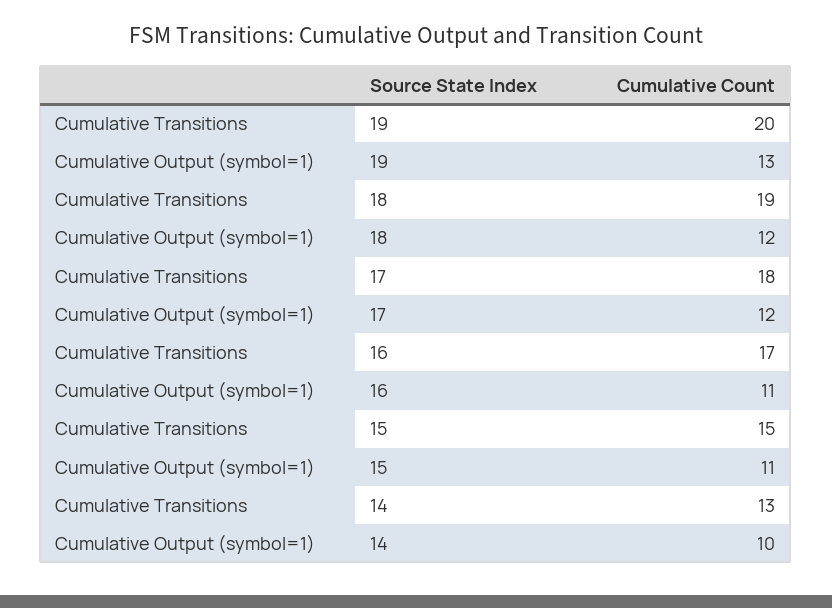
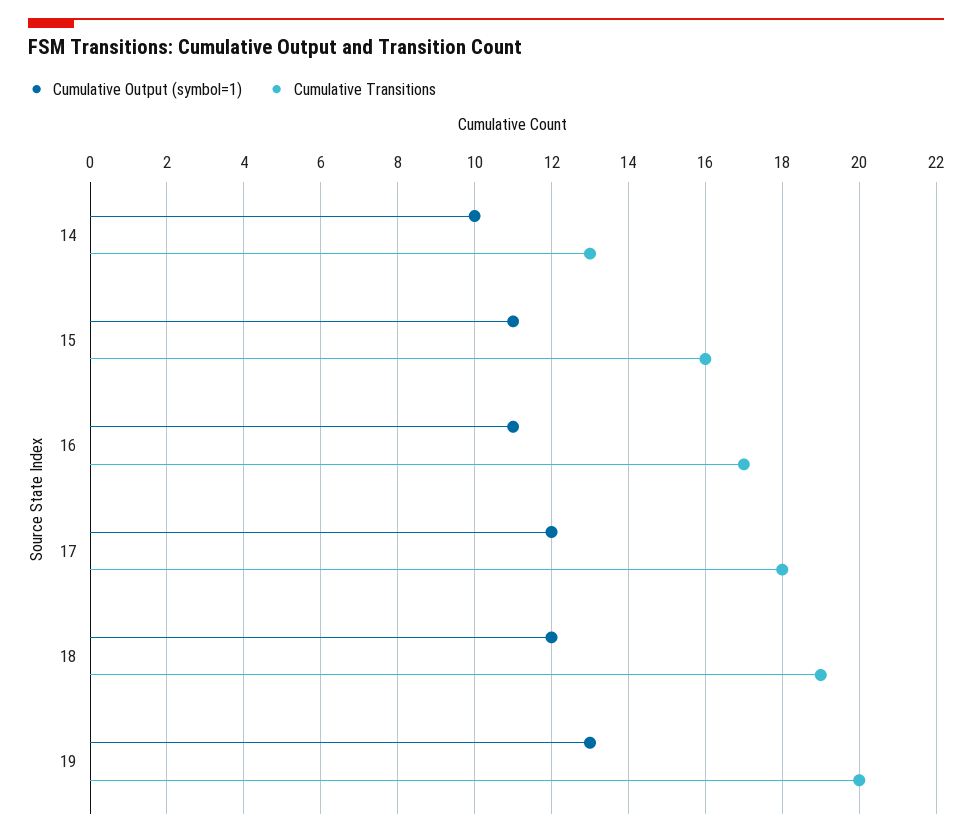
Cumulative Transitions, 15: 15 -> 16

